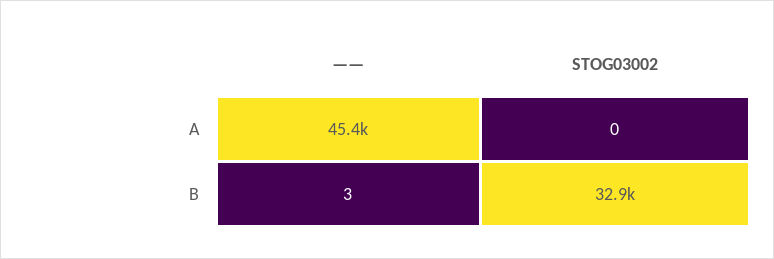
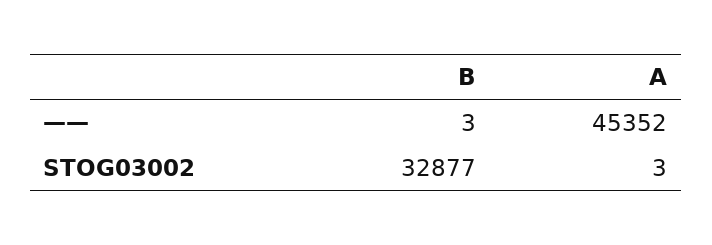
STOG03002, A: 0 -> 3

